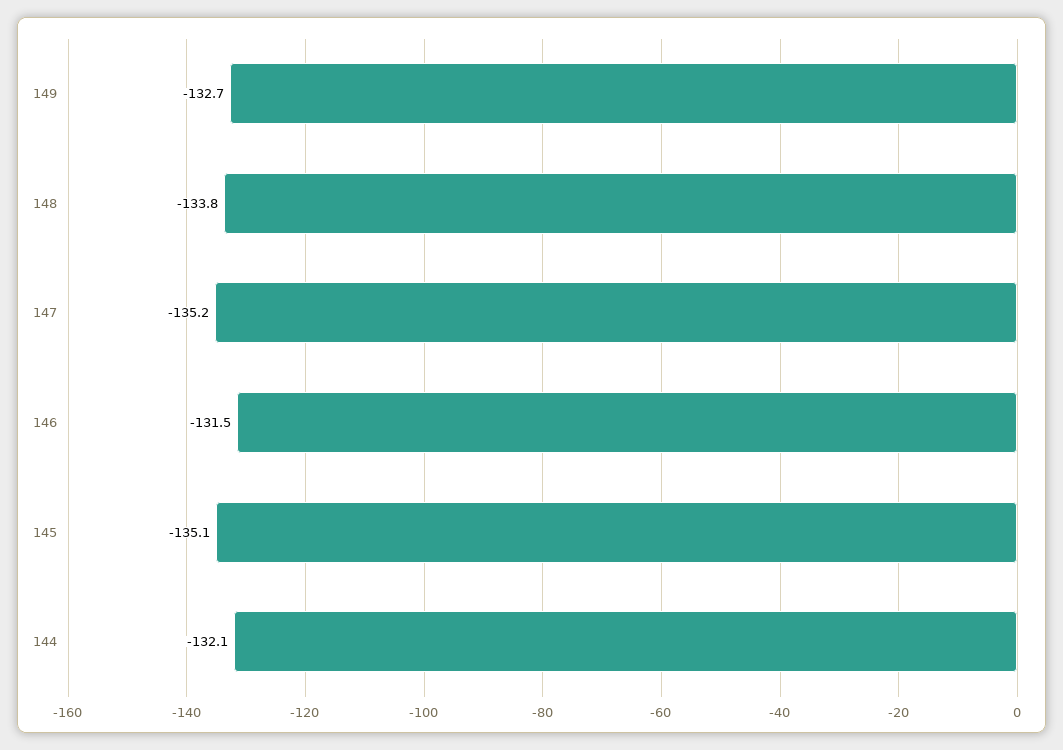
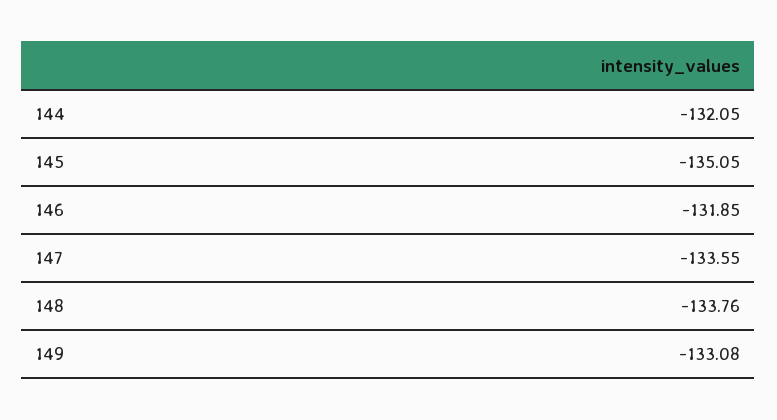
149: -132.7 -> -133.08
147: -135.2 -> -133.55
146: -131.5 -> -131.85

